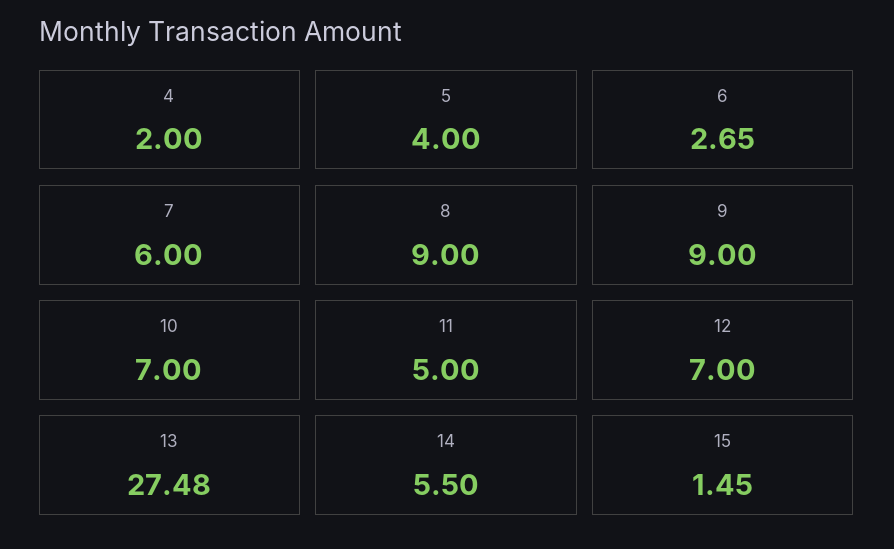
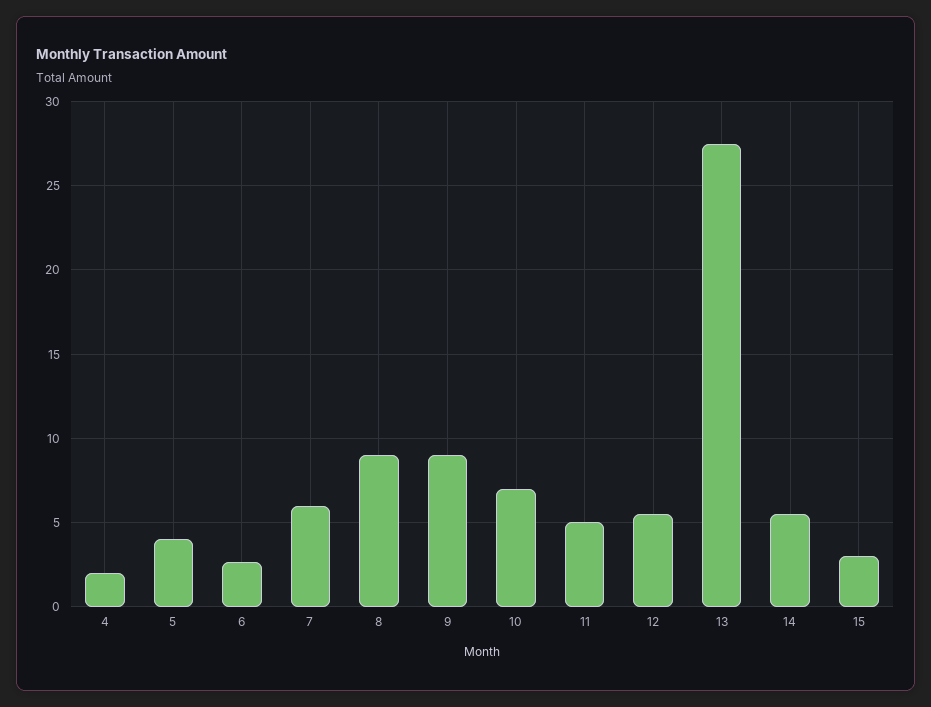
12: 7 -> 5.5
15: 1.45 -> 3

